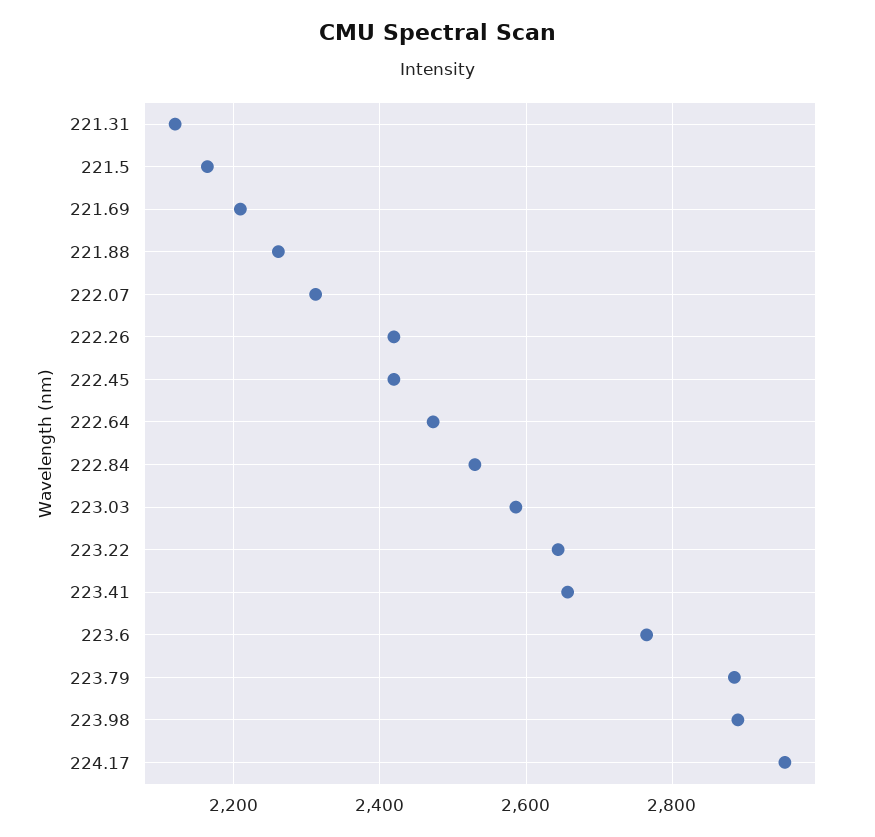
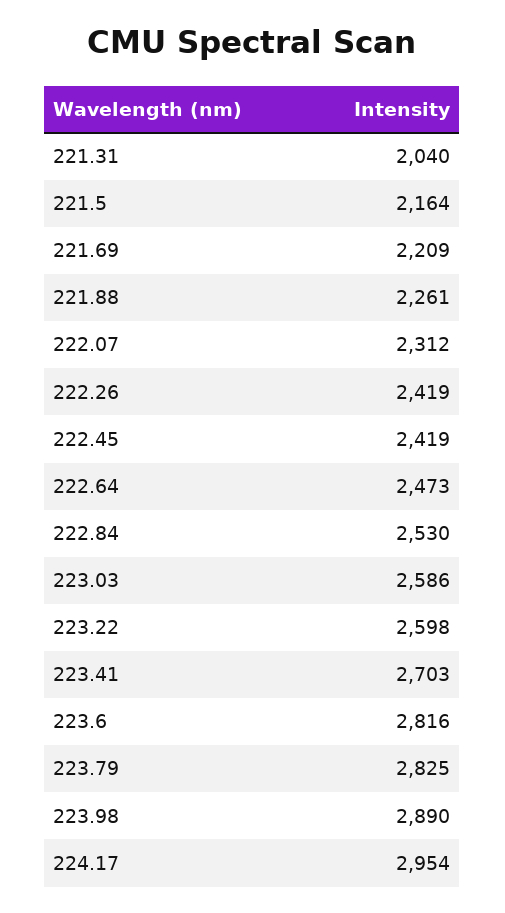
221.31: 2120 -> 2040
223.22: 2640 -> 2598
223.41: 2660 -> 2703
223.6: 2760 -> 2816
223.79: 2880 -> 2825

